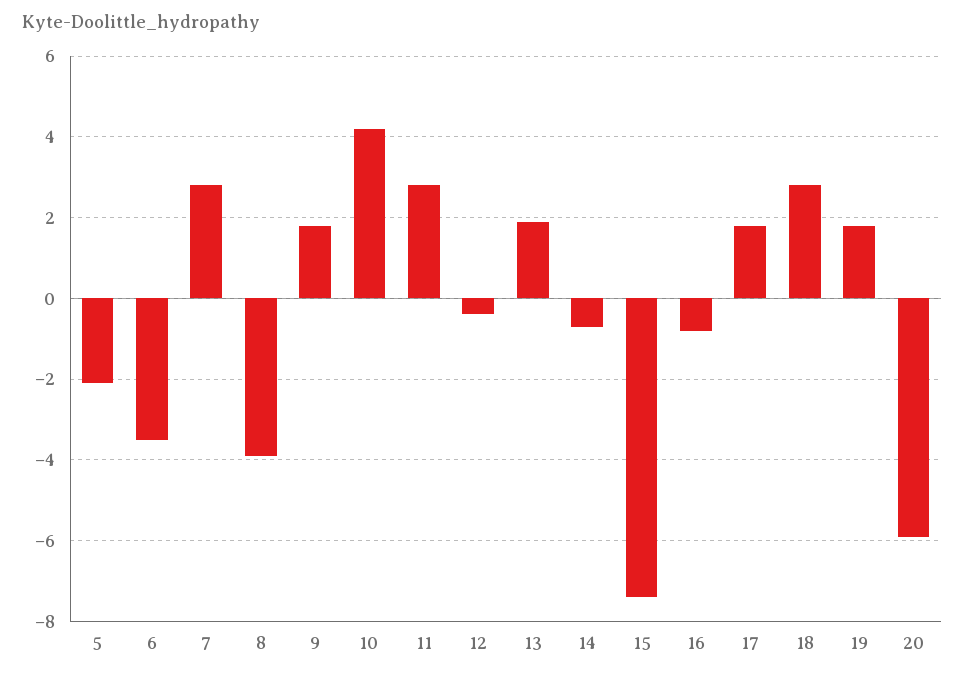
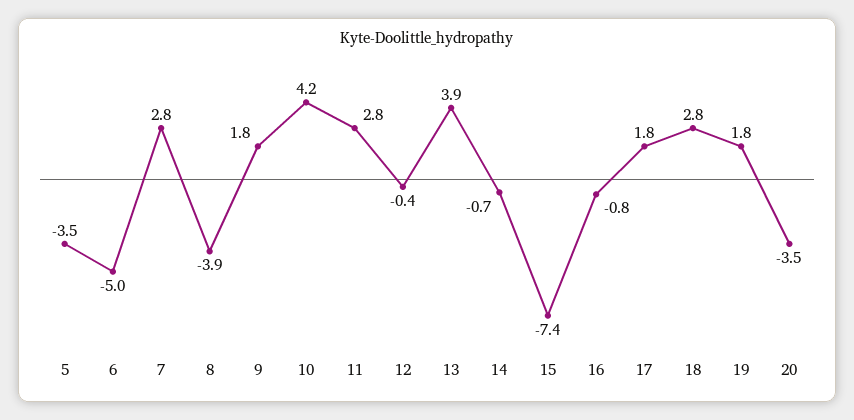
5: -2 -> -3.5
6: -3.5 -> -5
13: 2 -> 3.9
20: -6 -> -3.5

